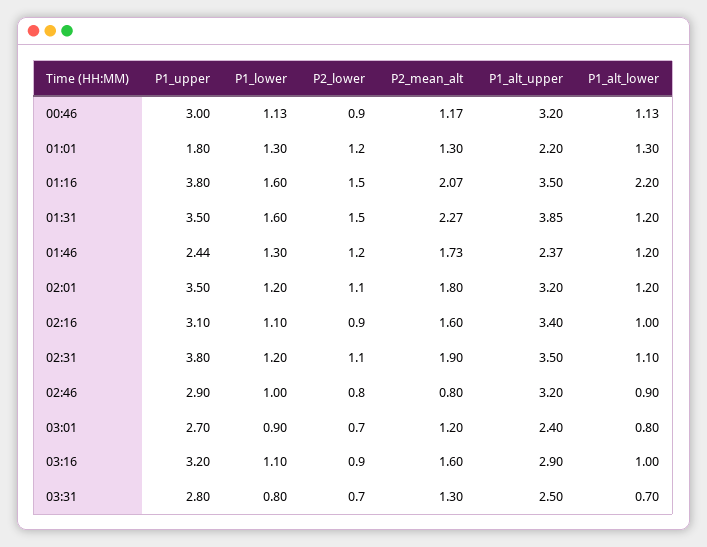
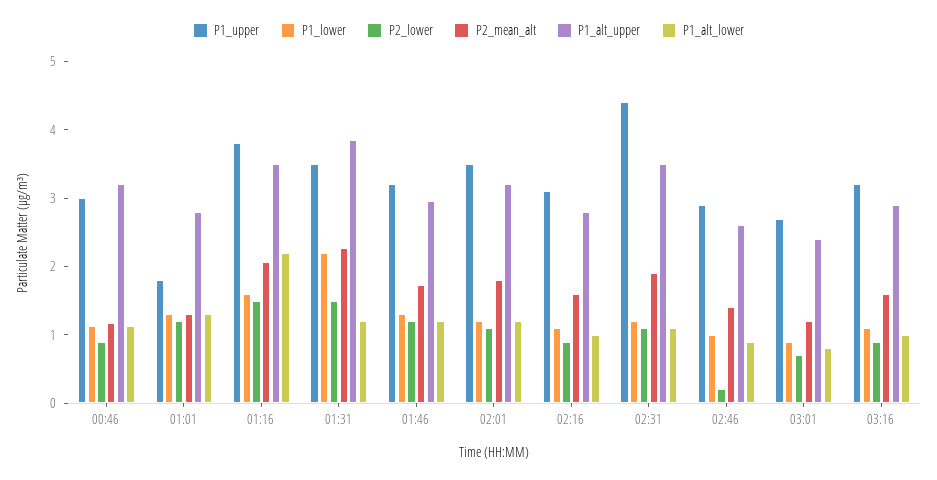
P1_alt_upper, 01:01: 2.2 -> 2.8
P1_lower, 01:31: 1.6 -> 2.2
P1_upper, 01:46: 2.44 -> 3.2
P1_alt_upper, 01:46: 2.37 -> 3
P1_alt_upper, 02:16: 3.4 -> 2.8
P1_upper, 02:31: 3.8 -> 4.4
P2_lower, 02:46: 0.8 -> 0.2
P2_mean_alt, 02:46: 0.8 -> 1.4
P1_alt_upper, 02:46: 3.2 -> 2.6
P1_upper, 03:31: 2.8 -> none
P1_lower, 03:31: 0.8 -> none
P2_lower, 03:31: 0.7 -> none
P2_mean_alt, 03:31: 1.3 -> none
P1_alt_upper, 03:31: 2.5 -> none
P1_alt_lower, 03:31: 0.7 -> none

